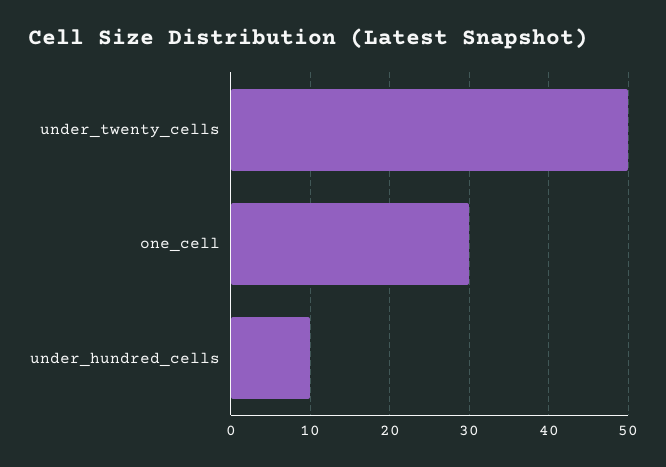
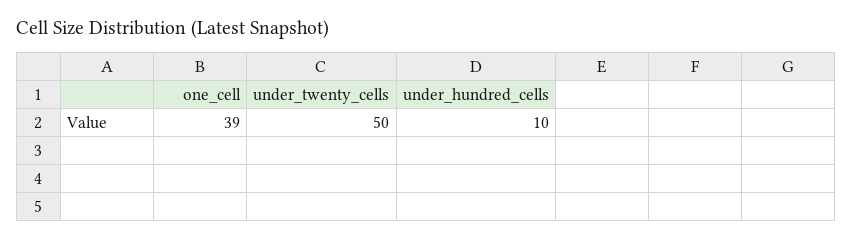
one_cell: 30 -> 39

